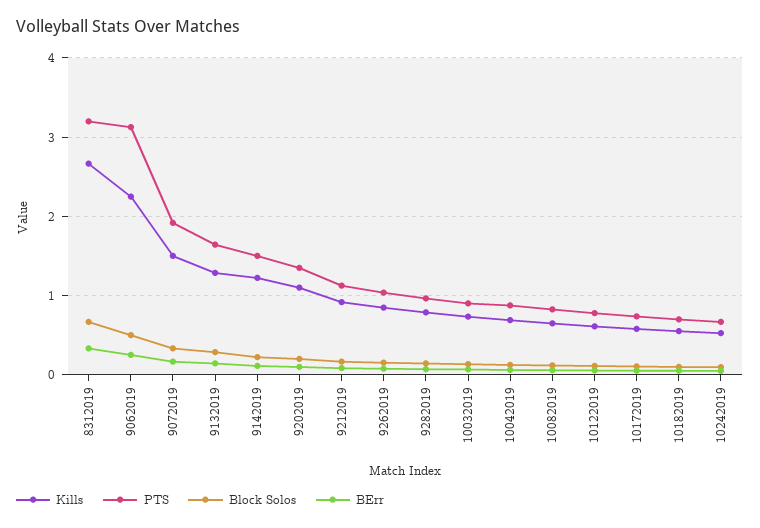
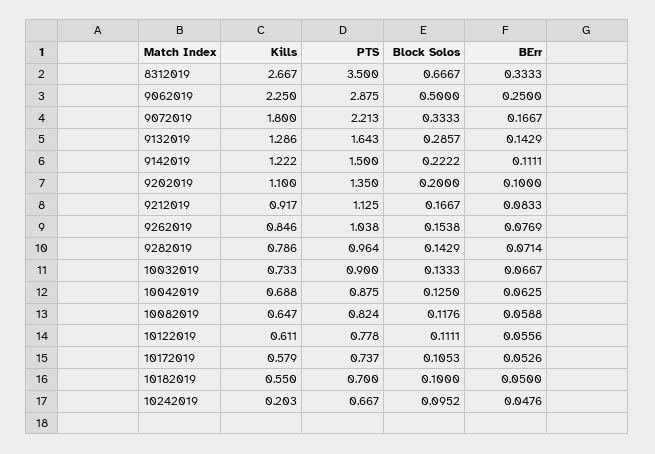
PTS, 8312019: 3.2 -> 3.5
PTS, 9062019: 3.1 -> 2.875
Kills, 9072019: 1.5 -> 1.8
PTS, 9072019: 1.9 -> 2.213
Kills, 10242019: 0.5 -> 0.203

